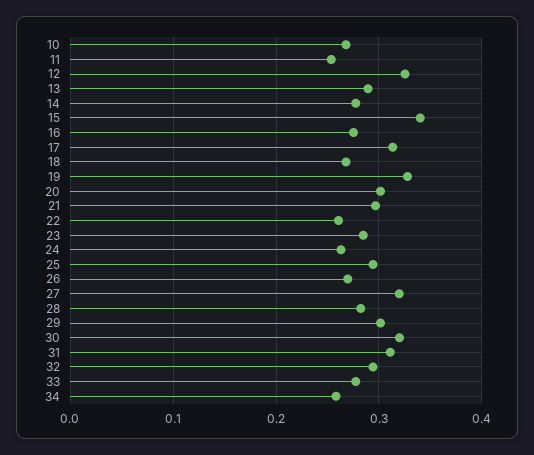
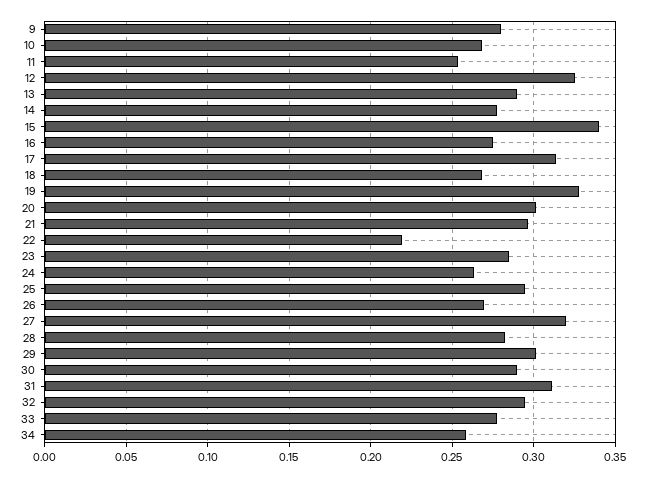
22: 0.26 -> 0.22
30: 0.32 -> 0.29
9: none -> 0.28

